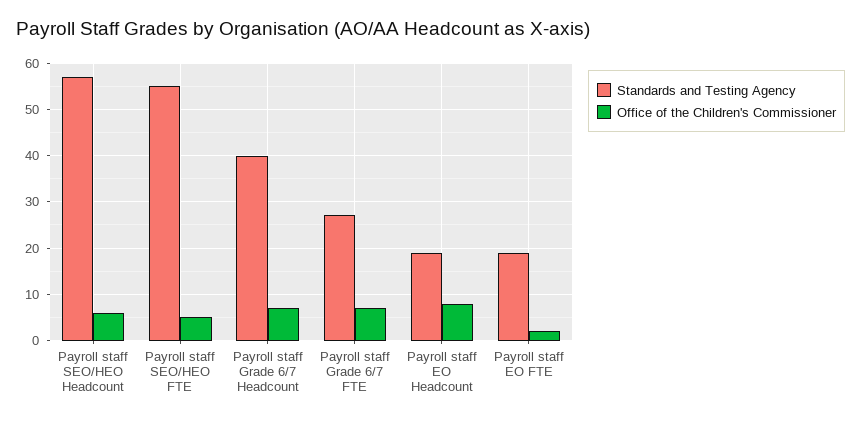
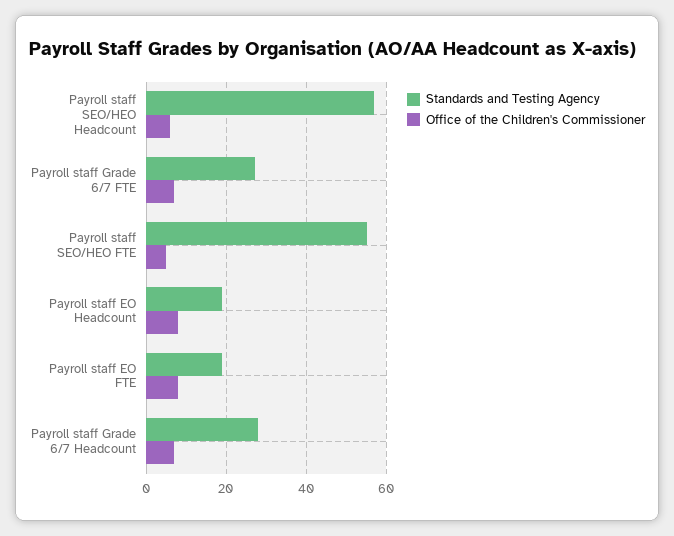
Standards and Testing Agency, Payroll staff Grade 6/7 Headcount: 40 -> 28
Office of the Children's Commissioner, Payroll staff EO FTE: 2 -> 8

